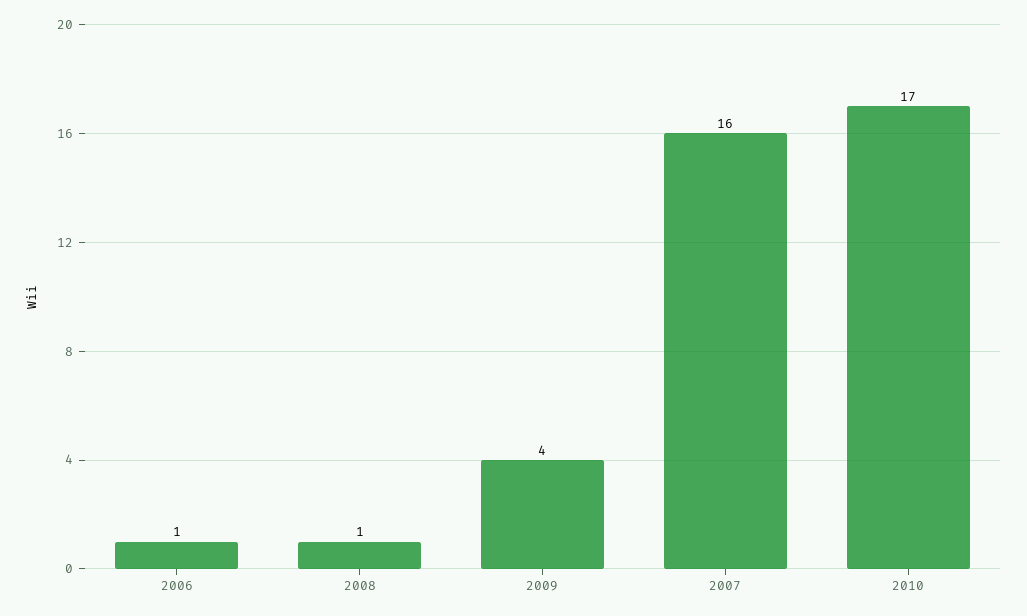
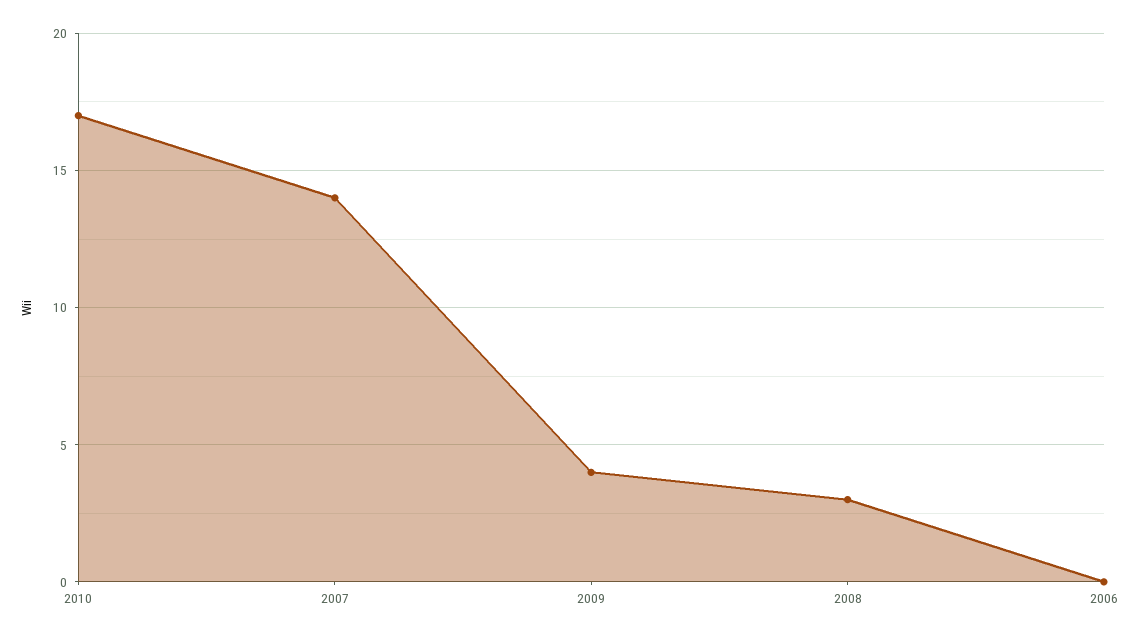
2006: 1 -> 0
2008: 1 -> 3
2007: 16 -> 14

